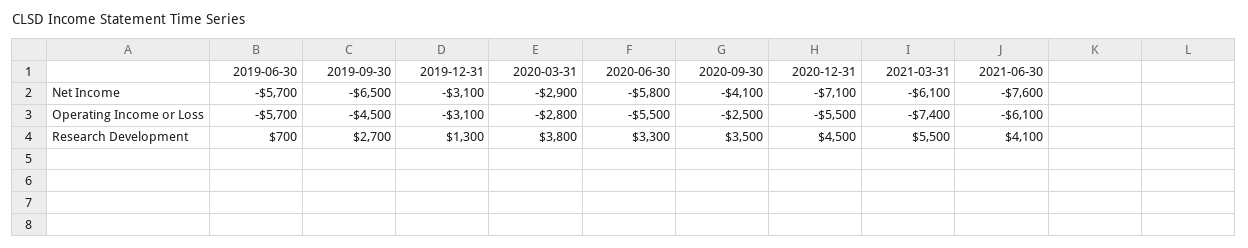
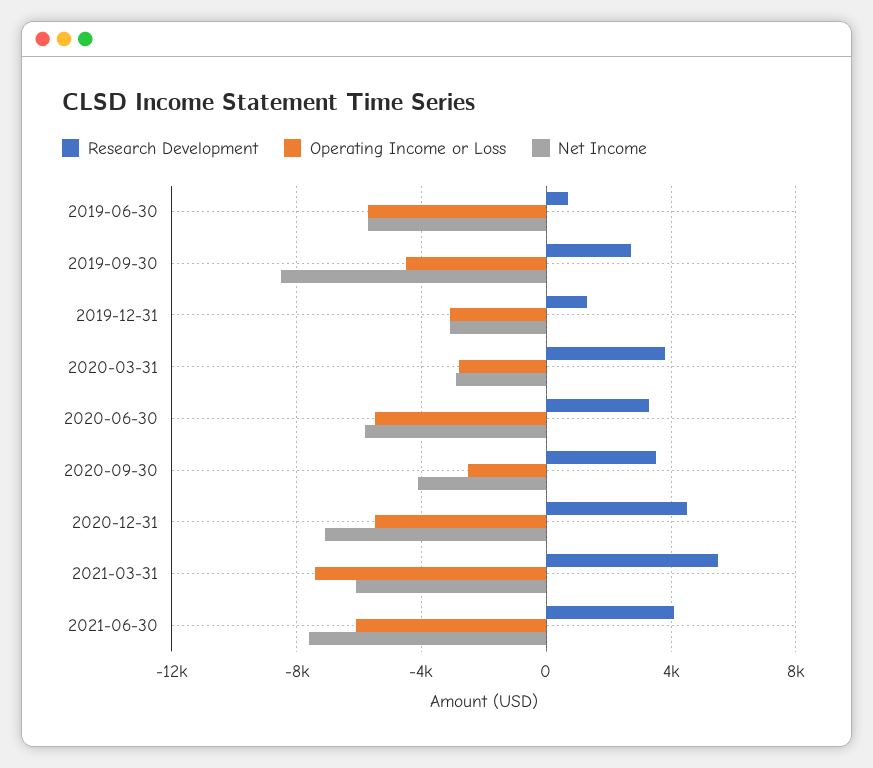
Net Income, 2019-09-30: -6500 -> -8500

